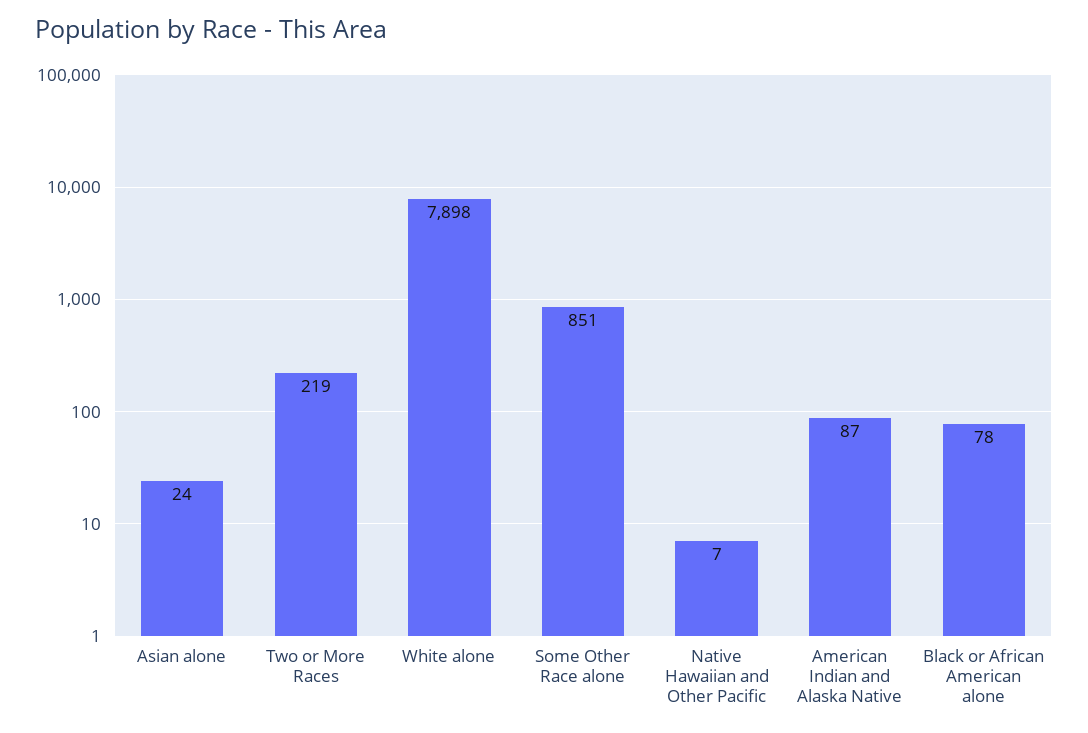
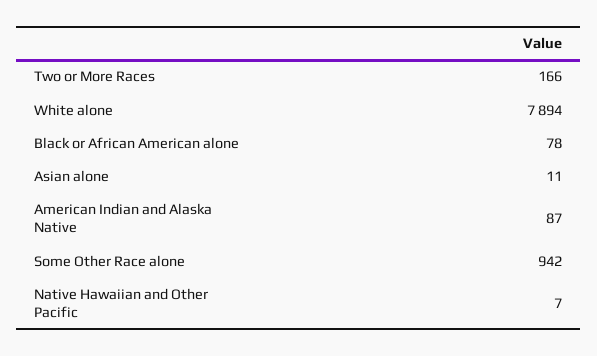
Asian alone: 24 -> 11
Two or More Races: 219 -> 166
White alone: 7898 -> 7894
Some Other Race alone: 851 -> 942

